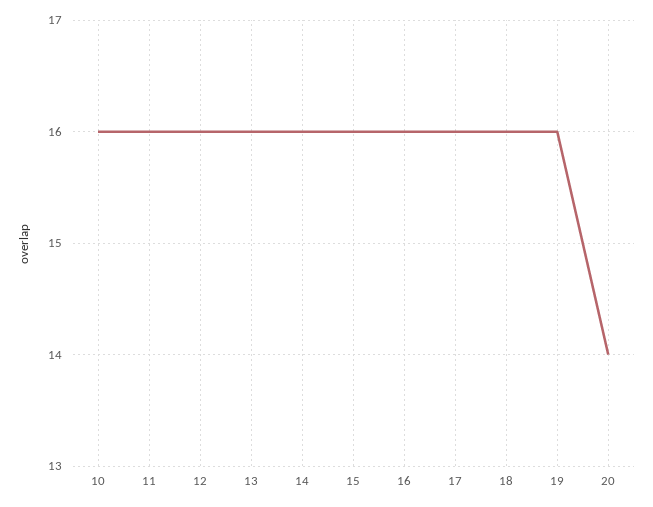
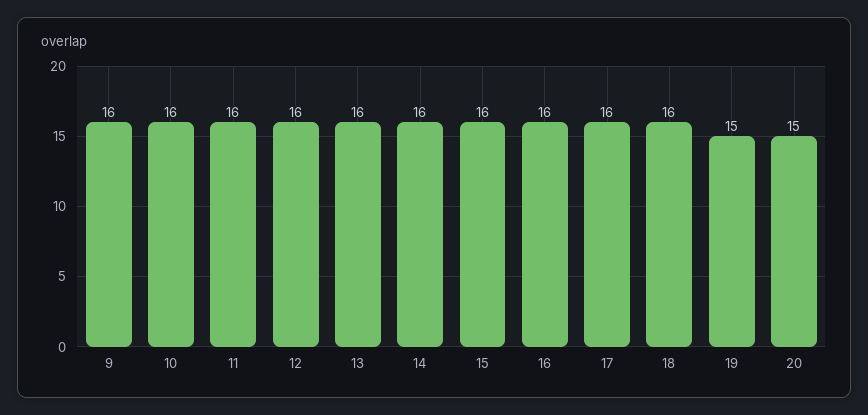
19: 16 -> 15
20: 14 -> 15
9: none -> 16

